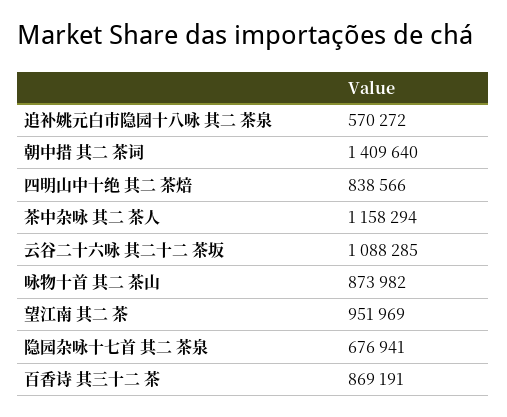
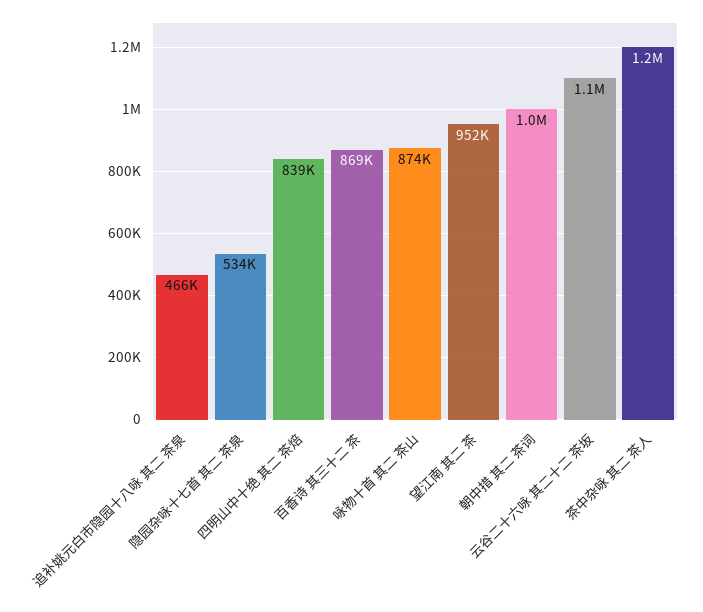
追补姚元白市隐园十八咏 其二 茶泉: 570272 -> 466000
朝中措 其二 茶词: 1409640 -> 1000000
隐园杂咏十七首 其二 茶泉: 676941 -> 534000

